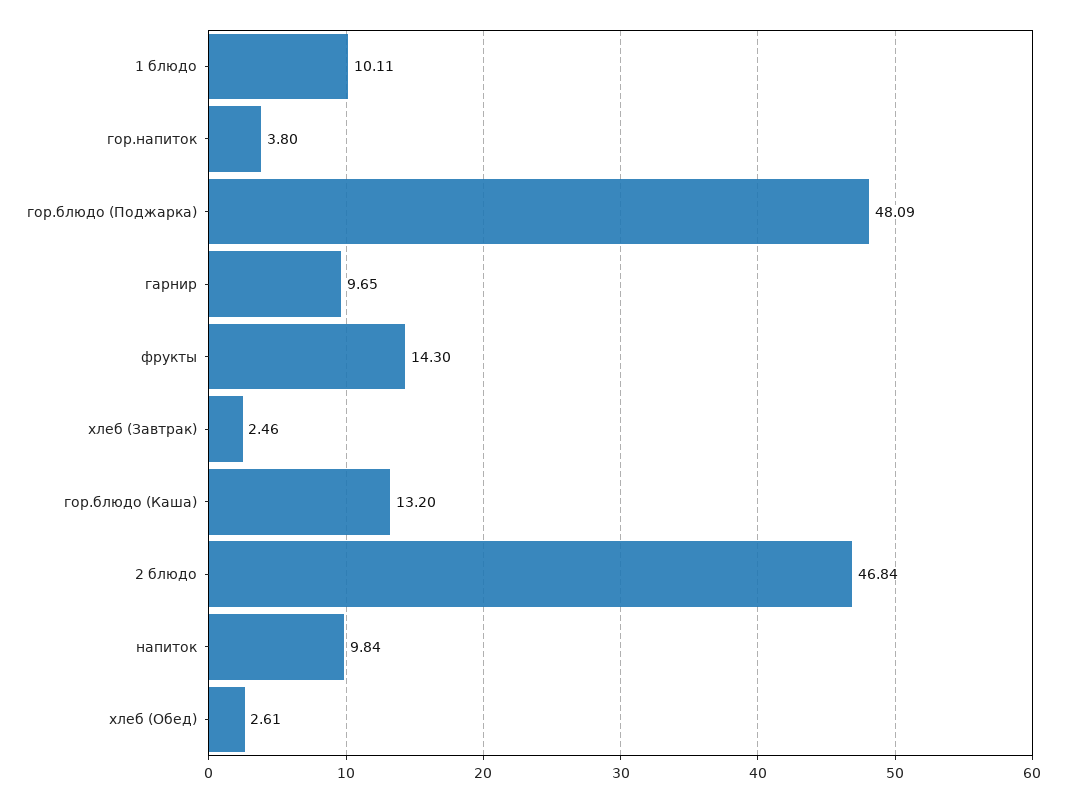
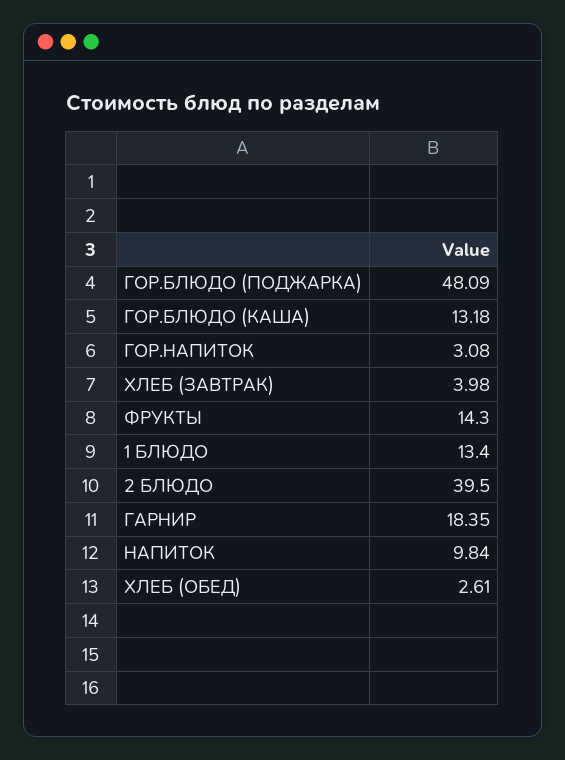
1 блюдо: 10.11 -> 13.4
гор.напиток: 3.8 -> 3.08
гарнир: 9.65 -> 18.35
хлеб (Завтрак): 2.46 -> 3.98
гор.блюдо (Каша): 13.2 -> 13.18
2 блюдо: 46.84 -> 39.5

